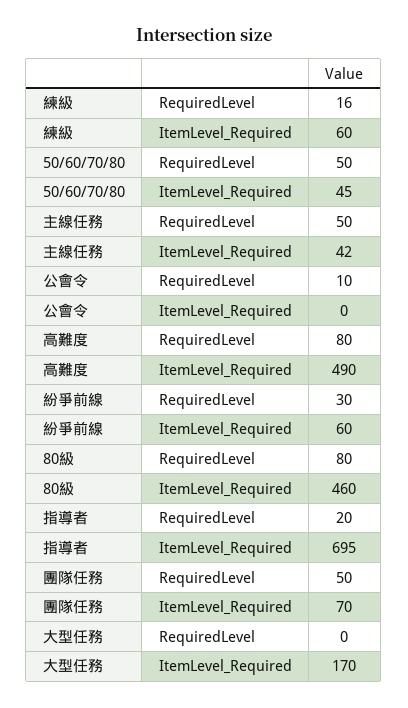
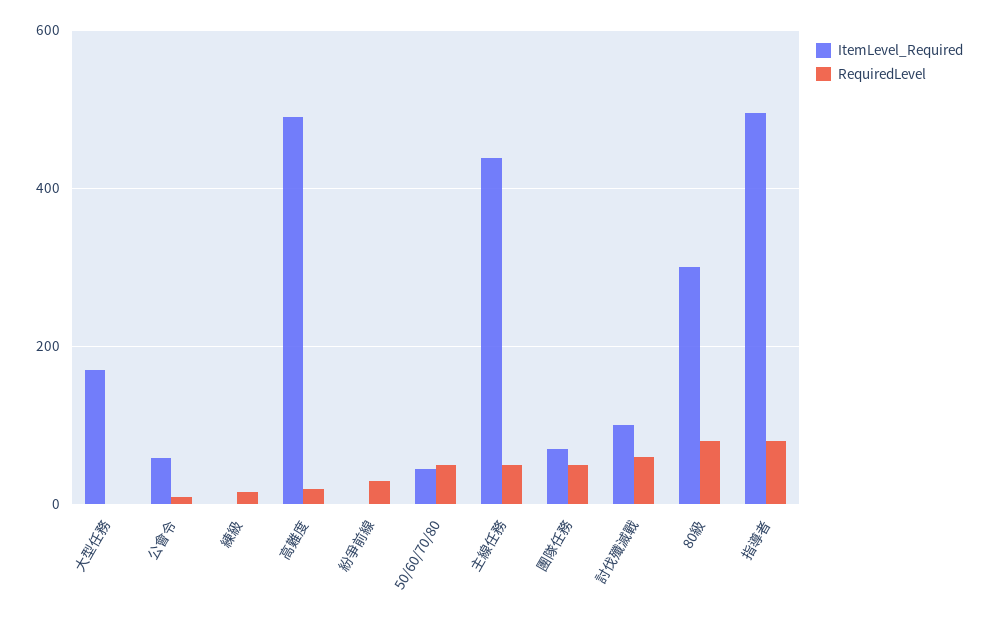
ItemLevel_Required, 練級: 60 -> 0
ItemLevel_Required, 主線任務: 42 -> 440
ItemLevel_Required, 公會令: 0 -> 60
RequiredLevel, 高難度: 80 -> 20
ItemLevel_Required, 紛爭前線: 60 -> 0
ItemLevel_Required, 80級: 460 -> 300
RequiredLevel, 指導者: 20 -> 80
ItemLevel_Required, 指導者: 695 -> 500
ItemLevel_Required, 討伐殲滅戰: none -> 100
RequiredLevel, 討伐殲滅戰: none -> 60

